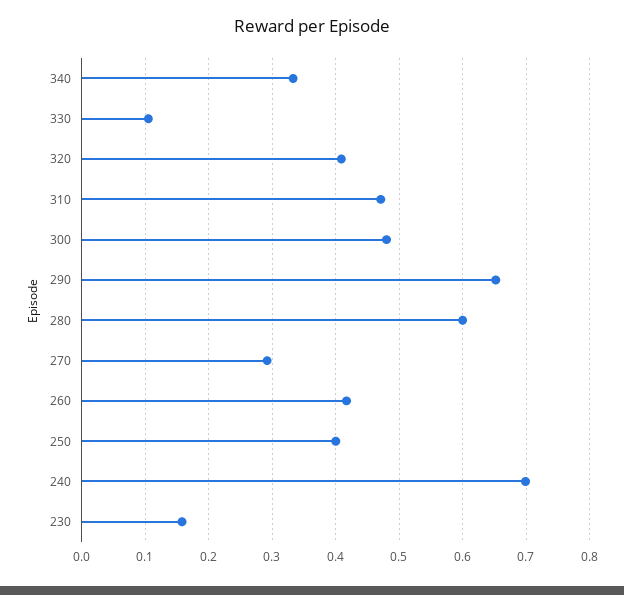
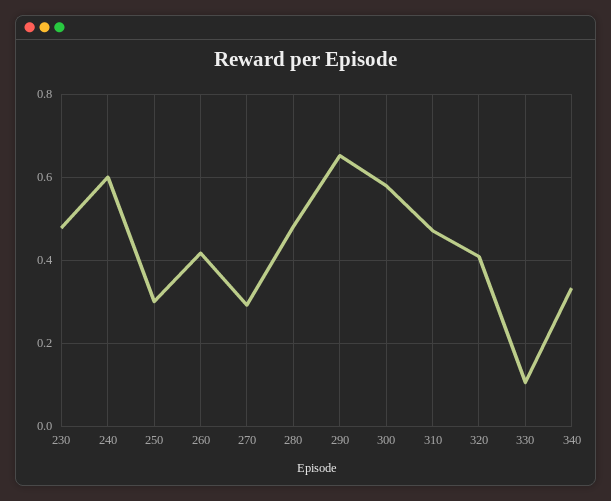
300: 0.48 -> 0.58
280: 0.6 -> 0.48
250: 0.4 -> 0.3
240: 0.7 -> 0.6
230: 0.16 -> 0.48

